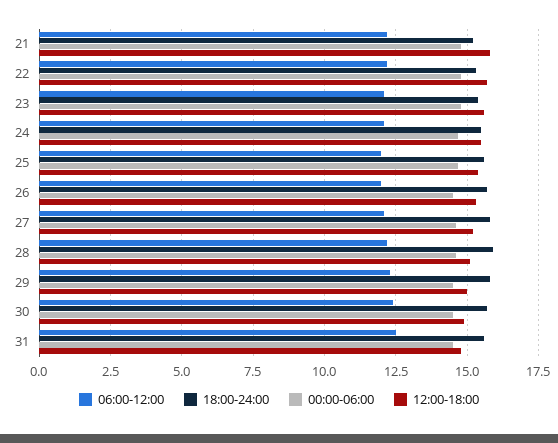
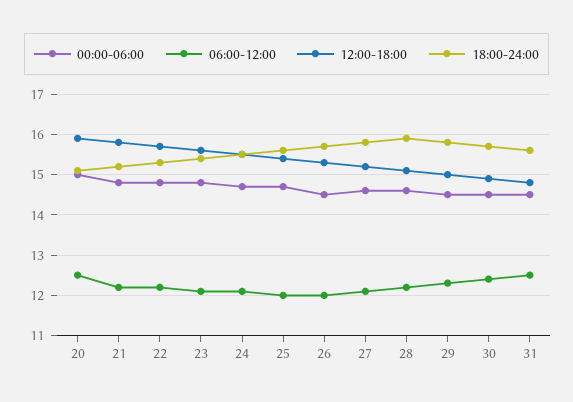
00:00-06:00, 20: none -> 15
06:00-12:00, 20: none -> 12.5
12:00-18:00, 20: none -> 16
18:00-24:00, 20: none -> 15

